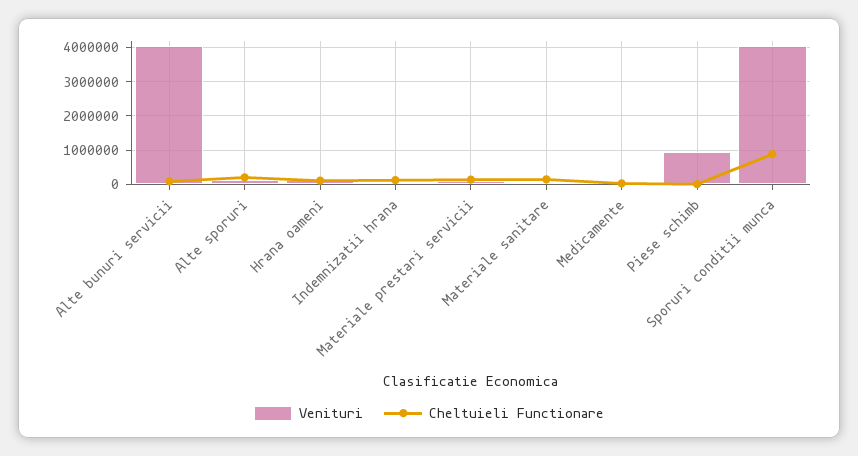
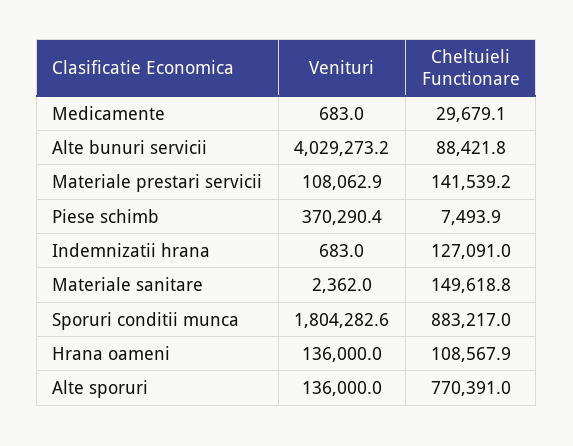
Cheltuieli Functionare, Alte sporuri: 200000 -> 770391
Venituri, Piese schimb: 1000000 -> 370290.4
Venituri, Sporuri conditii munca: 4000000 -> 1804282.6

